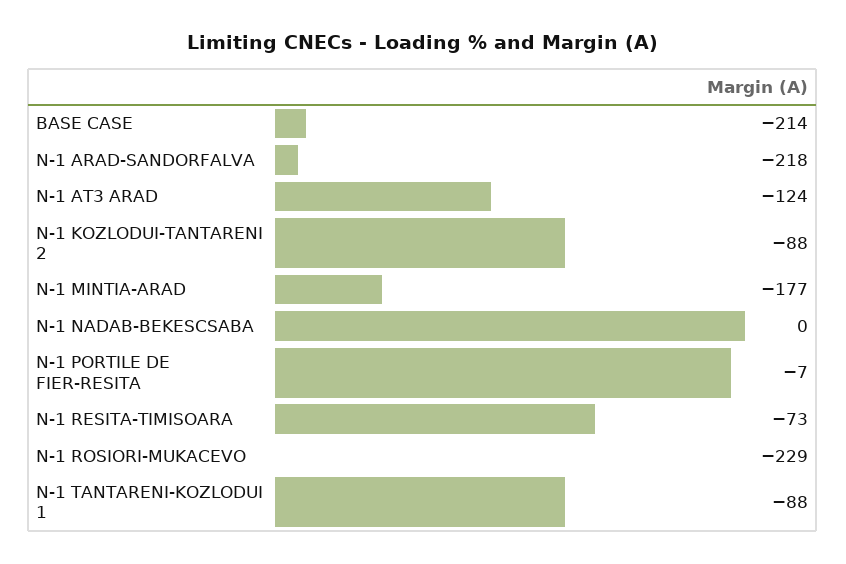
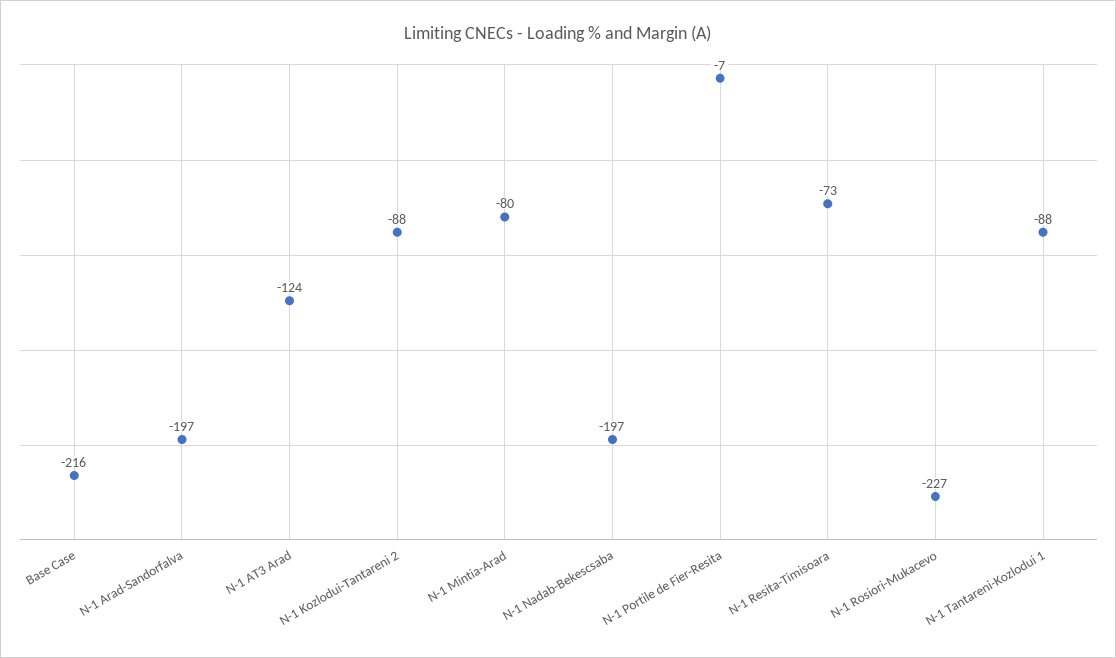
BASE CASE: -214 -> -216
N-1 ARAD-SANDORFALVA: -218 -> -197
N-1 MINTIA-ARAD: -177 -> -80
N-1 NADAB-BEKESCSABA: 0 -> -197
N-1 ROSIORI-MUKACEVO: -229 -> -227

